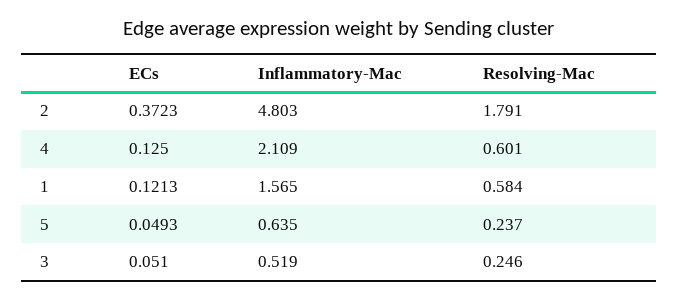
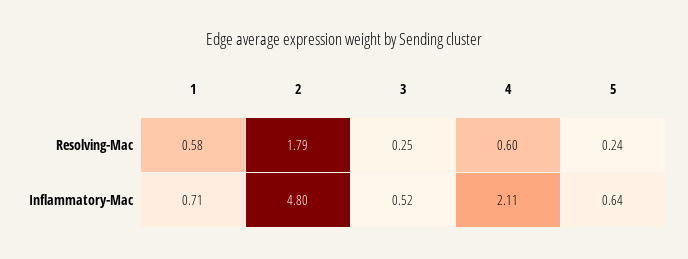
ECs, 2: 0.3723 -> none
ECs, 4: 0.125 -> none
ECs, 1: 0.1213 -> none
Inflammatory-Mac, 1: 1.565 -> 0.71
ECs, 5: 0.0493 -> none
ECs, 3: 0.051 -> none

